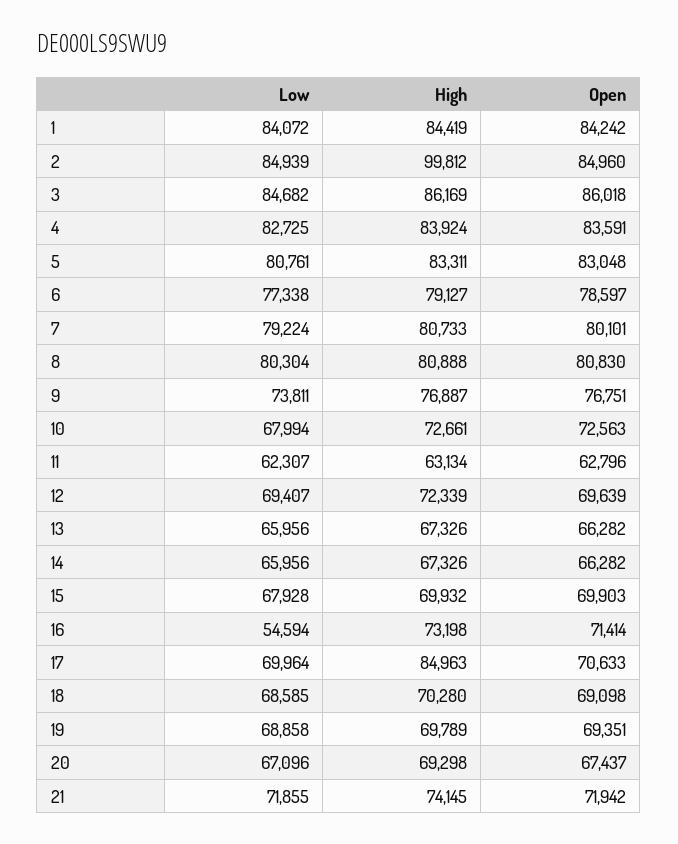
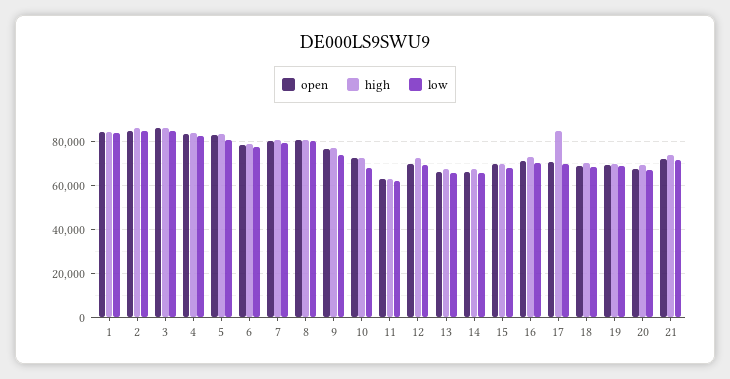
High, 2: 99812 -> 85000
Low, 16: 54594 -> 70000

